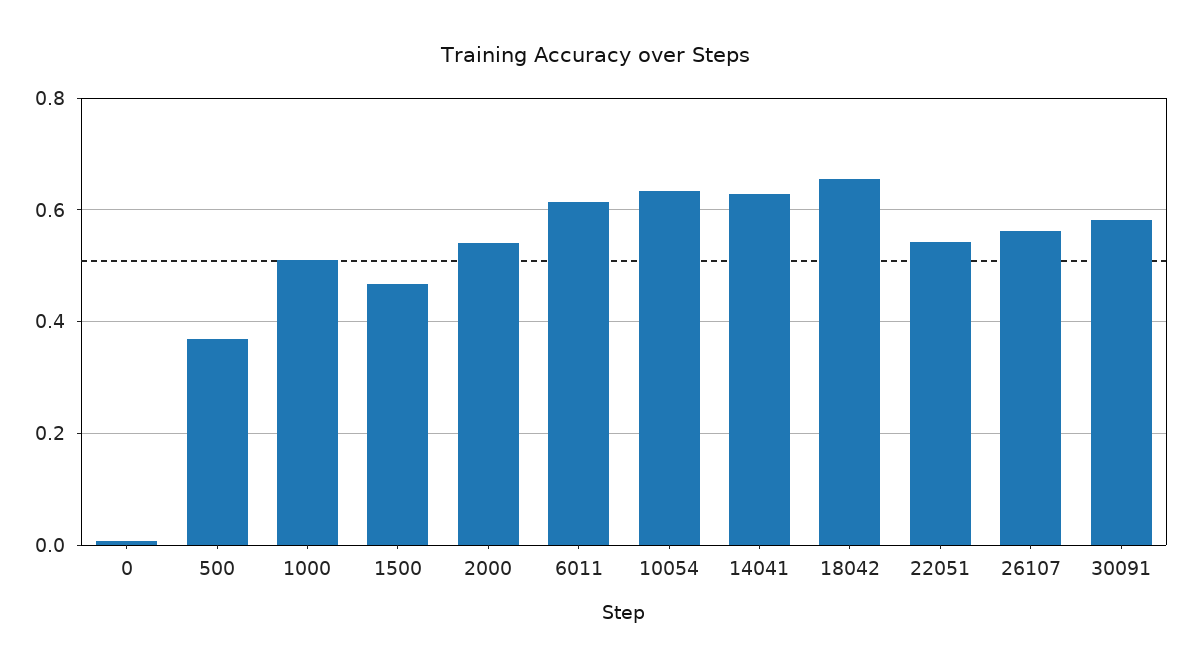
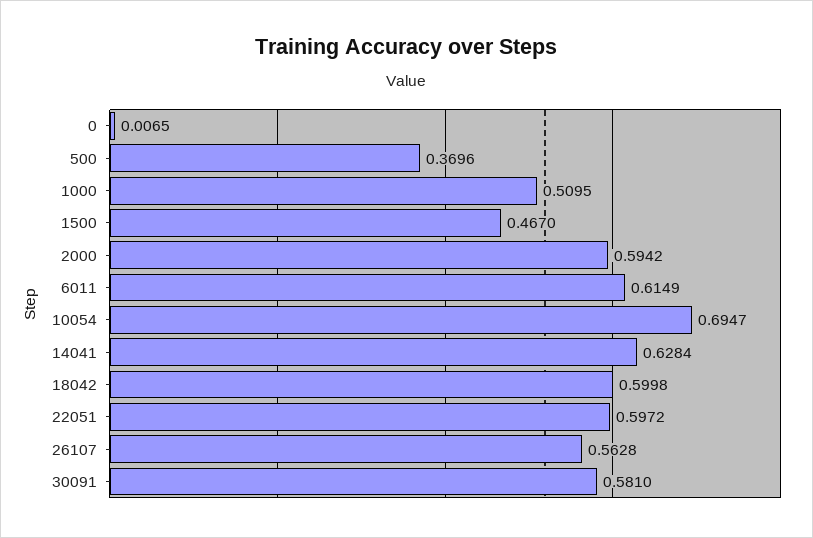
2000: 0.54 -> 0.5942
10054: 0.64 -> 0.6947
18042: 0.66 -> 0.5998
22051: 0.54 -> 0.5972

